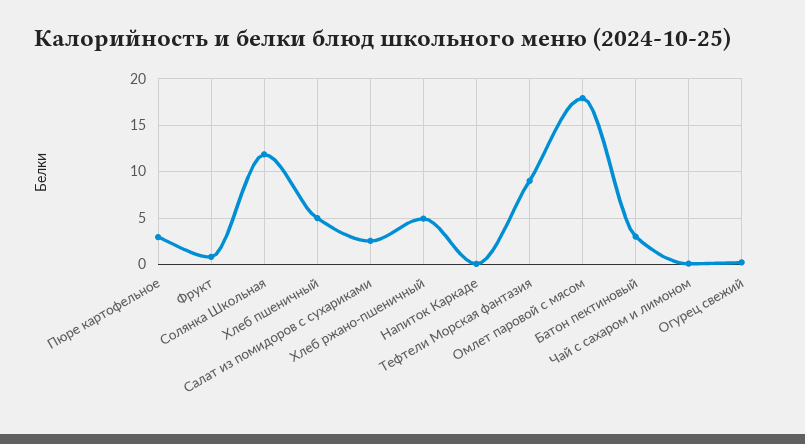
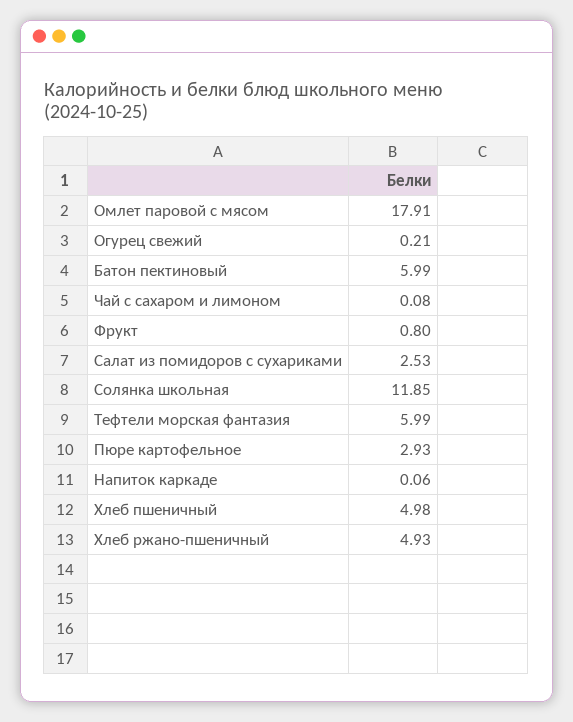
Тефтели Морская фантазия: 9 -> 5.99
Батон пектиновый: 3 -> 5.99

